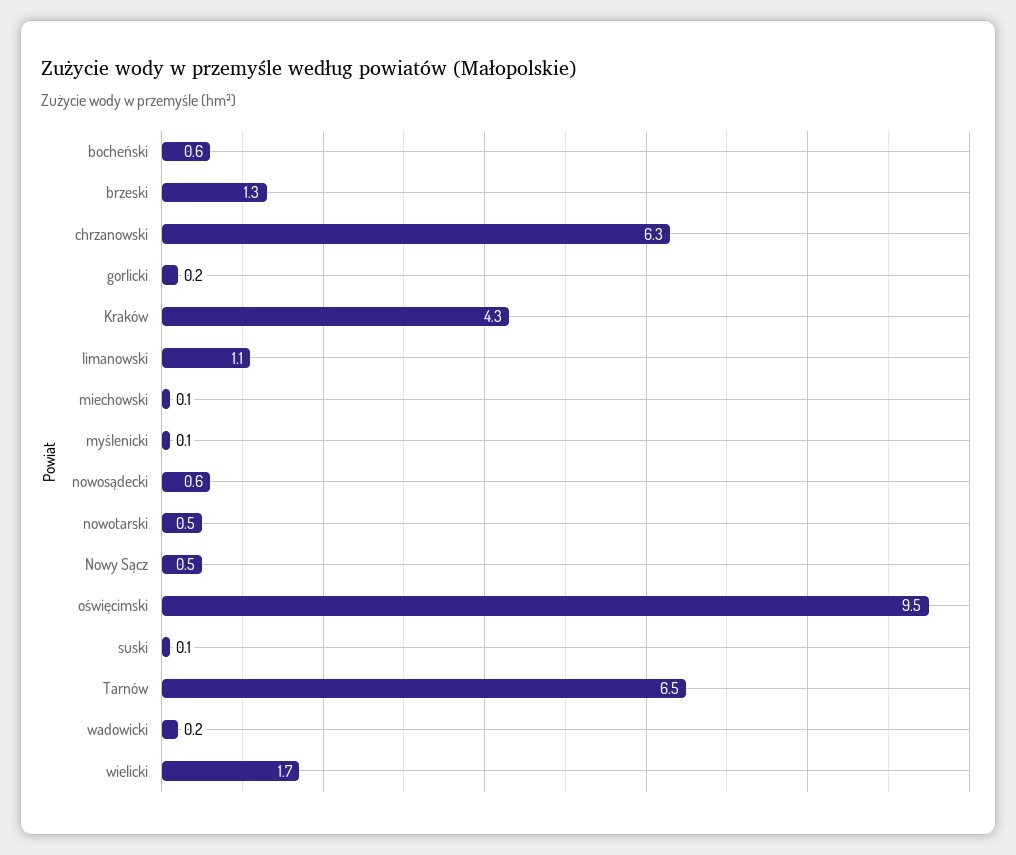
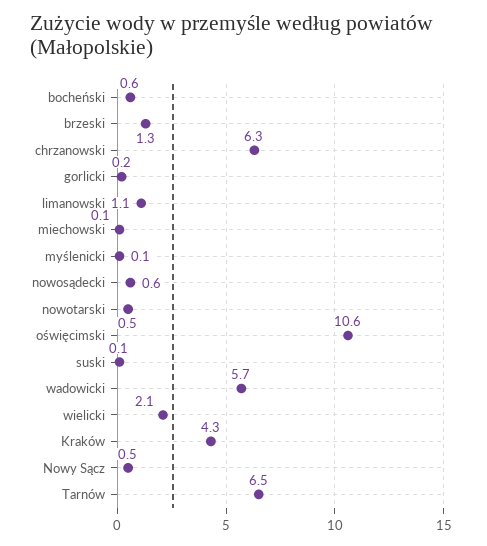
oświęcimski: 9.5 -> 10.6
wadowicki: 0.2 -> 5.7
wielicki: 1.7 -> 2.1

